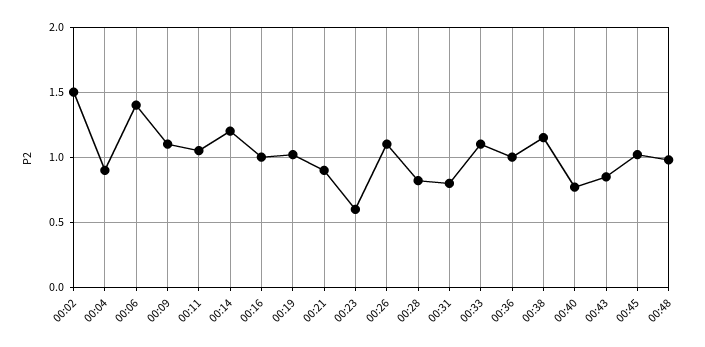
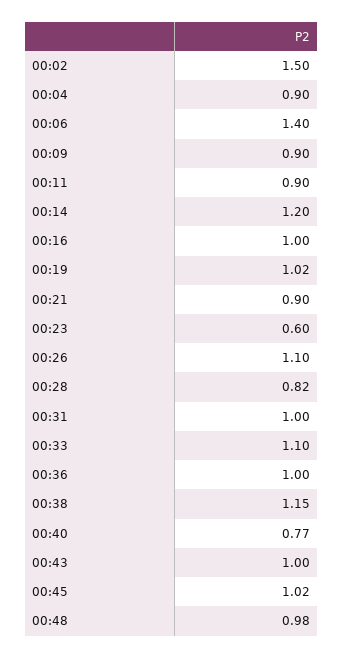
00:09: 1.1 -> 0.9
00:11: 1.05 -> 0.9
00:31: 0.8 -> 1
00:43: 0.85 -> 1

